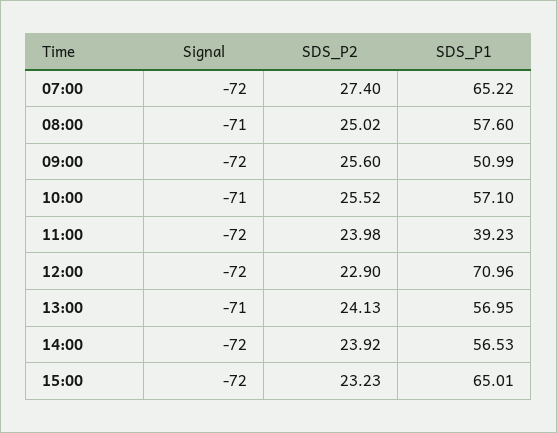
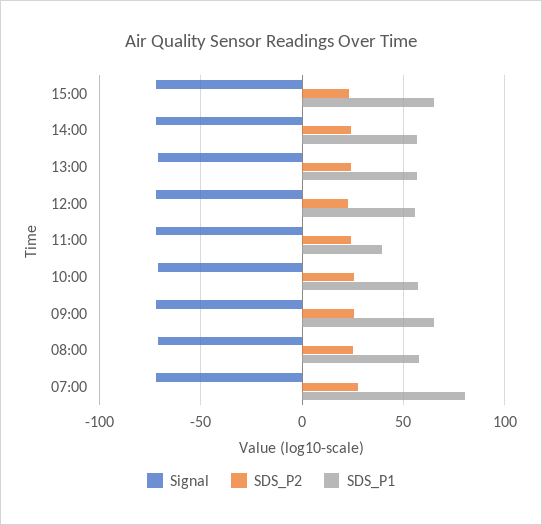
SDS_P1, 07:00: 65.22 -> 80
SDS_P1, 09:00: 50.99 -> 65
SDS_P1, 12:00: 70.96 -> 55

